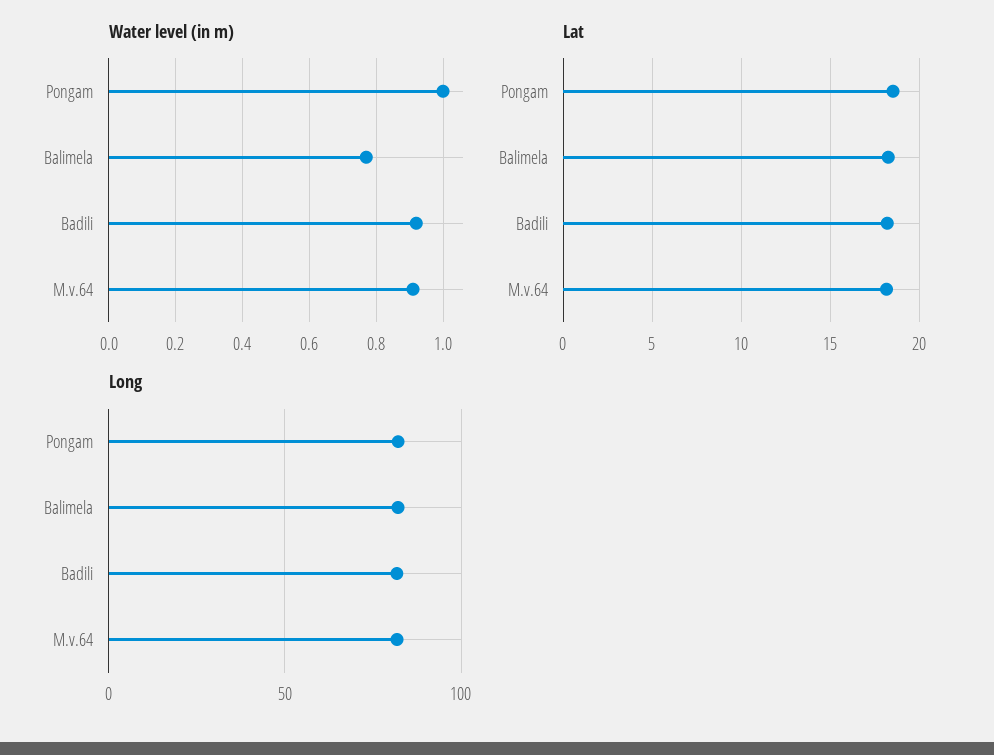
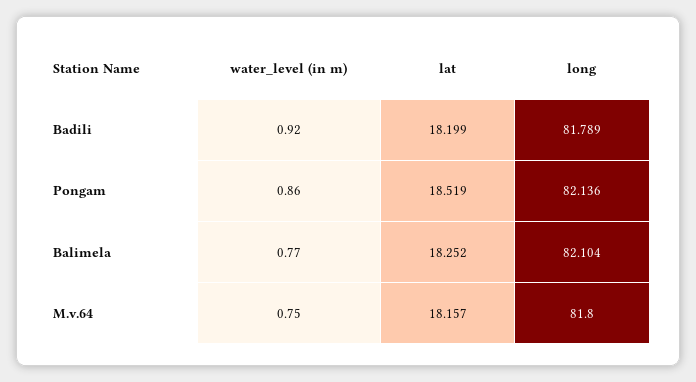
Water level (in m), Pongam: 1 -> 0.86
Water level (in m), M.v.64: 0.9 -> 0.75

